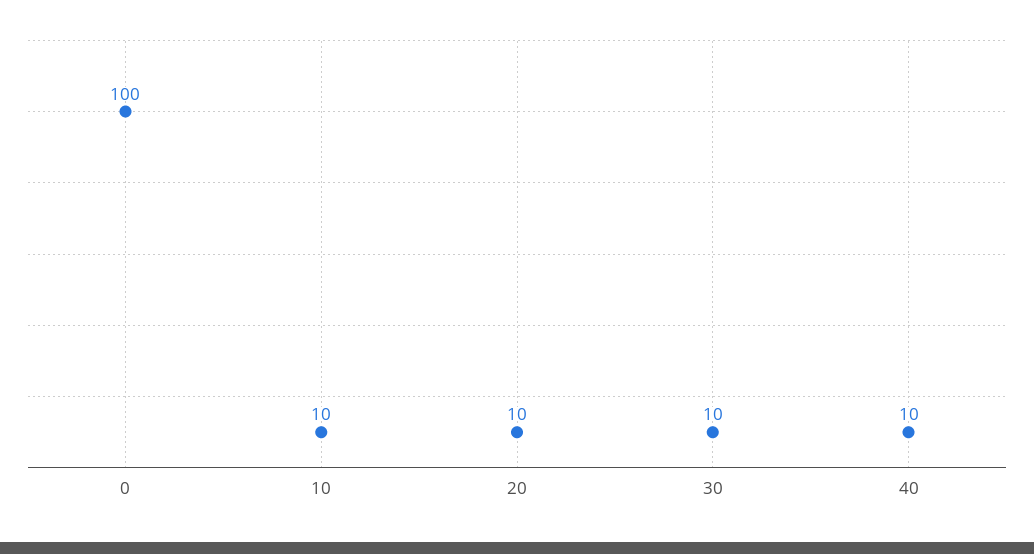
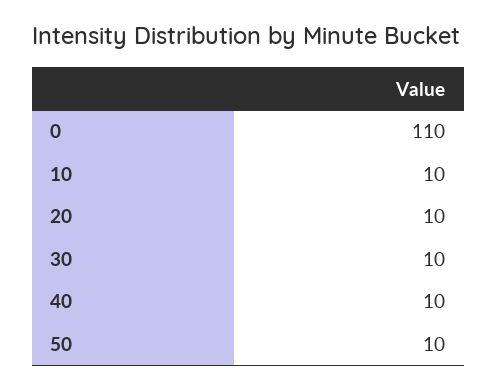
0: 100 -> 110
50: none -> 10

